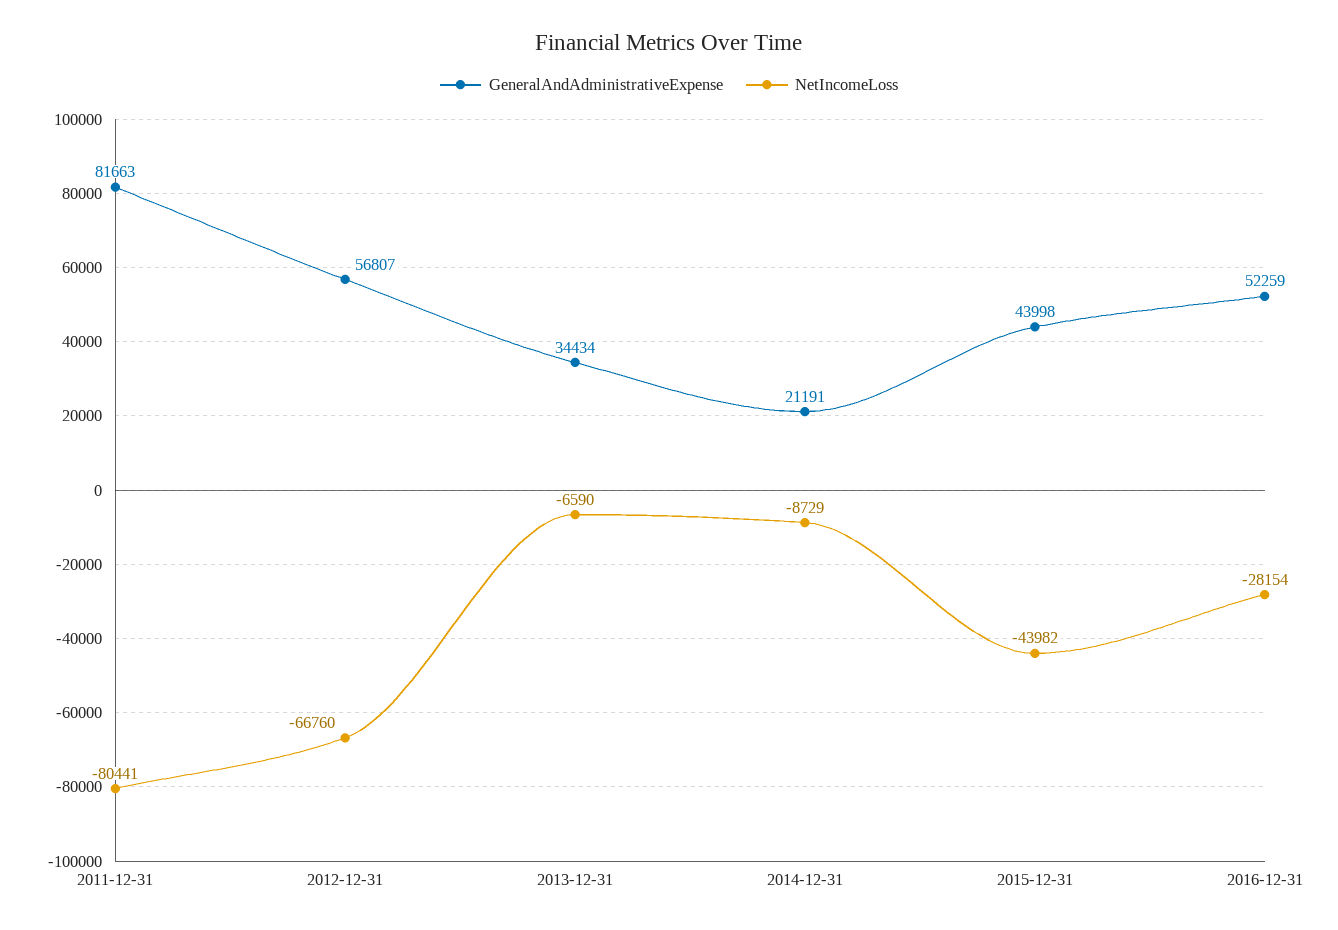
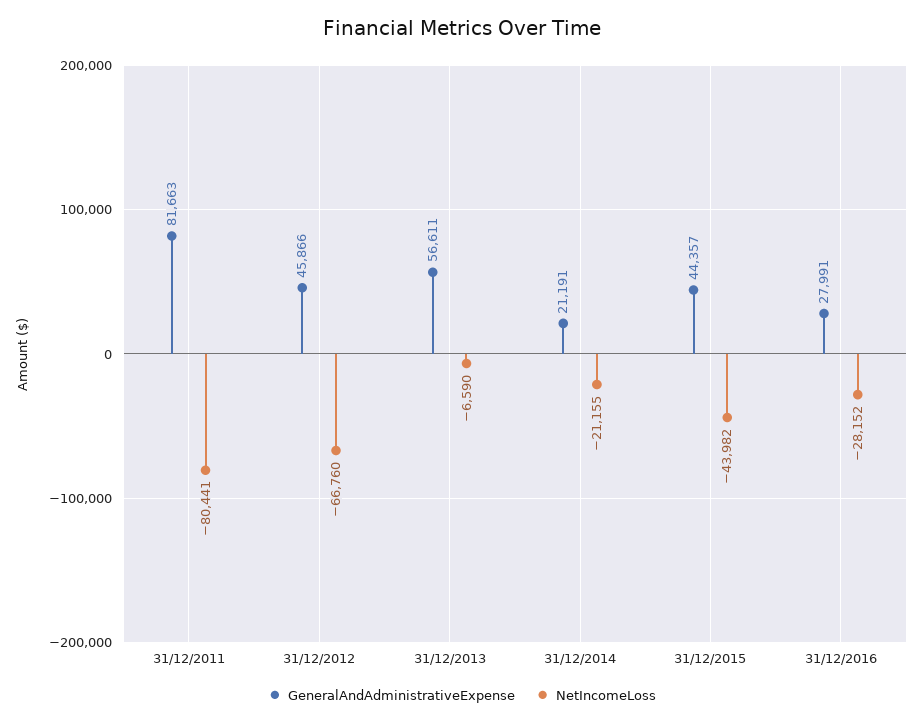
GeneralAndAdministrativeExpense, 2012-12-31: 56807 -> 45866
GeneralAndAdministrativeExpense, 2013-12-31: 34434 -> 56611
NetIncomeLoss, 2014-12-31: -8729 -> -21155
GeneralAndAdministrativeExpense, 2015-12-31: 43998 -> 44357
GeneralAndAdministrativeExpense, 2016-12-31: 52259 -> 27991
NetIncomeLoss, 2016-12-31: -28154 -> -28152

